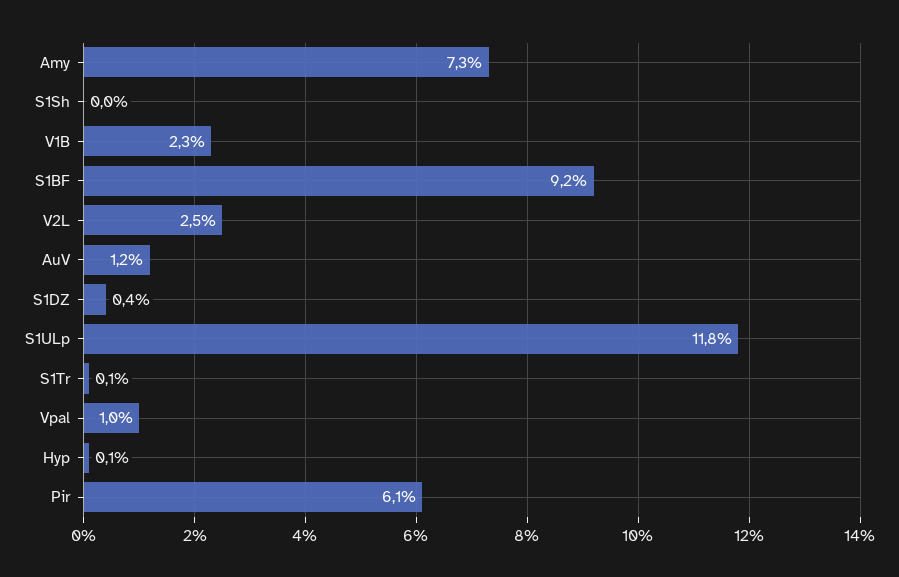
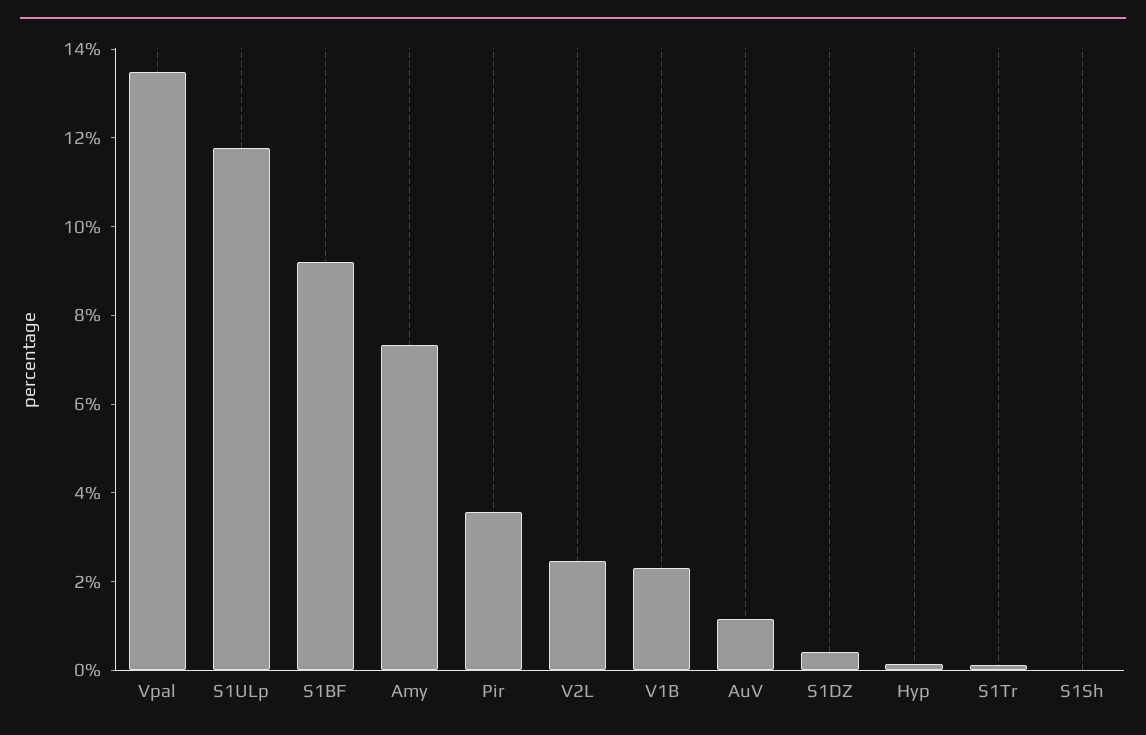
Vpal: 1 -> 13.5
Pir: 6.1 -> 3.5

